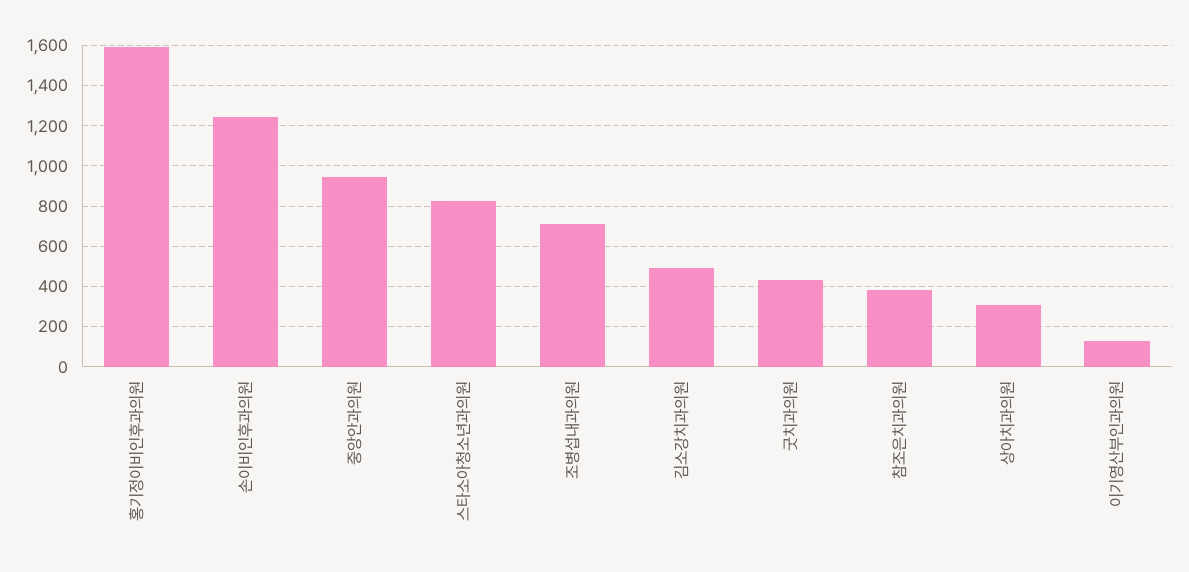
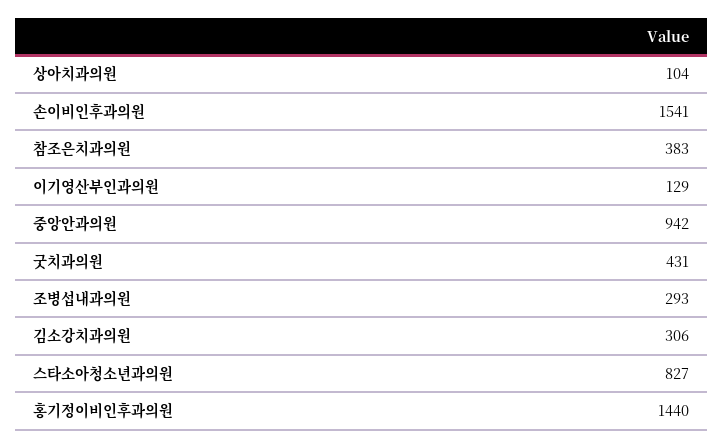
홍기정이비인후과의원: 1600 -> 1440
손이비인후과의원: 1250 -> 1541
조병섭내과의원: 700 -> 293
김소강치과의원: 500 -> 306
상아치과의원: 300 -> 104

